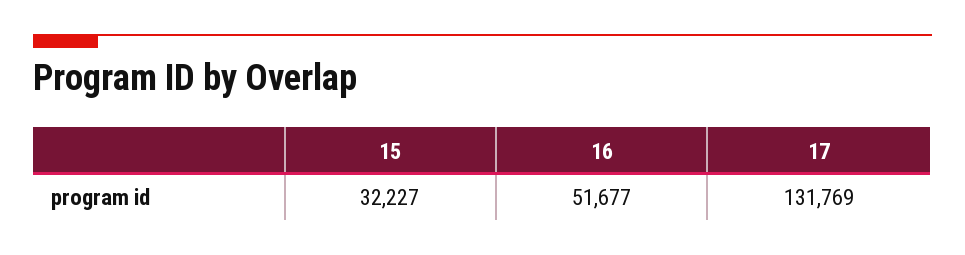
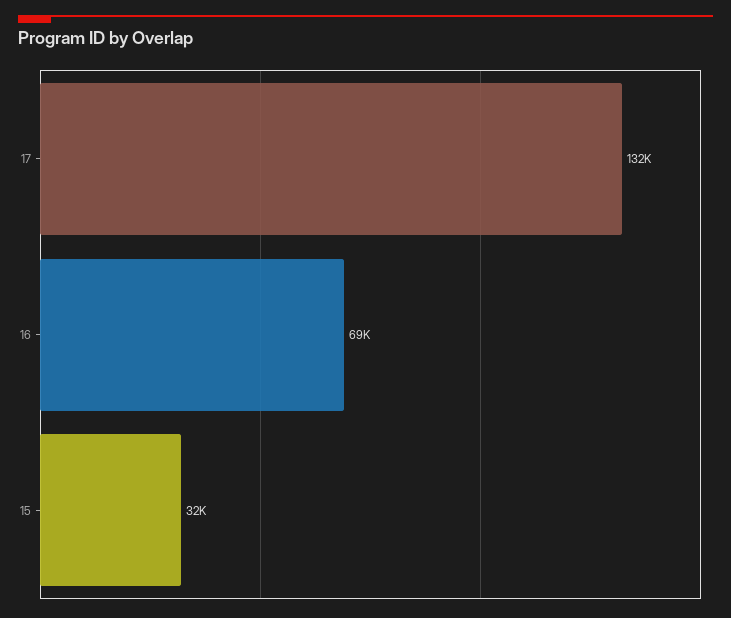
16: 51677 -> 69000

